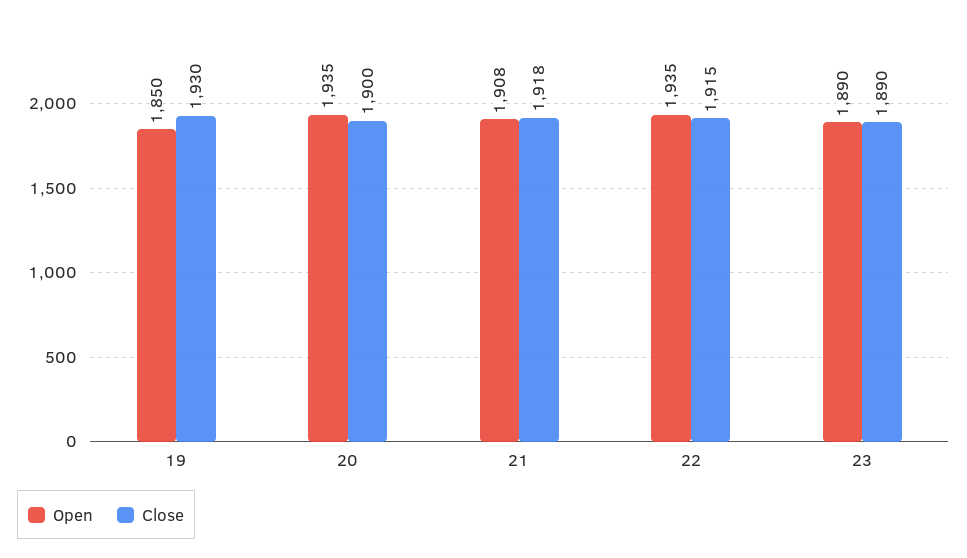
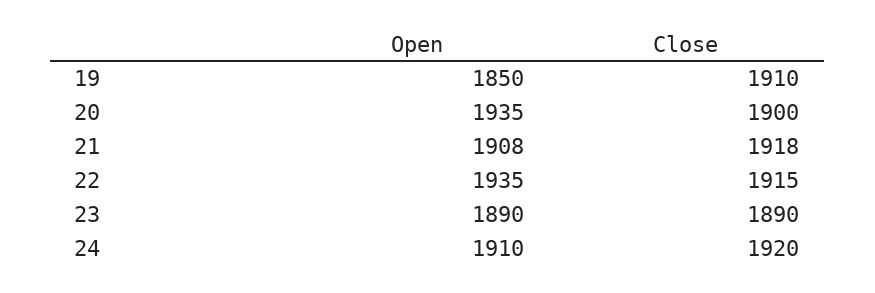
Close, 19: 1930 -> 1910
Open, 24: none -> 1910
Close, 24: none -> 1920

